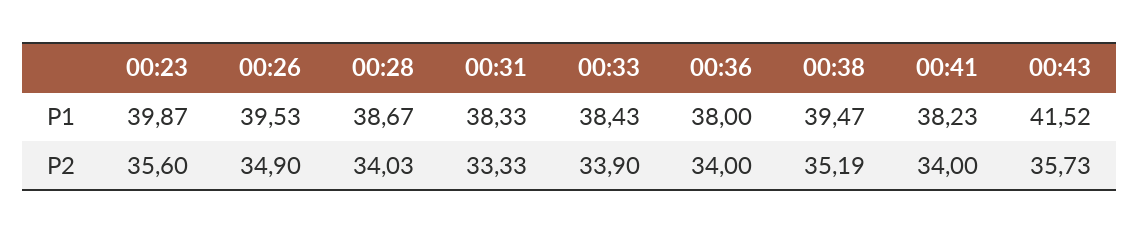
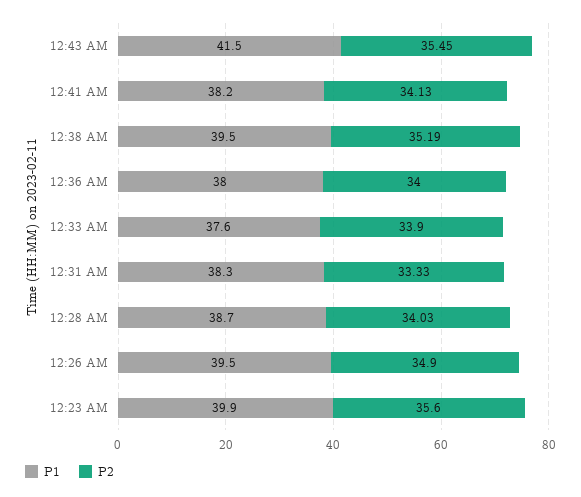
P1, 00:33: 38.43 -> 37.6
P2, 00:41: 34 -> 34.13
P2, 00:43: 35.73 -> 35.45

